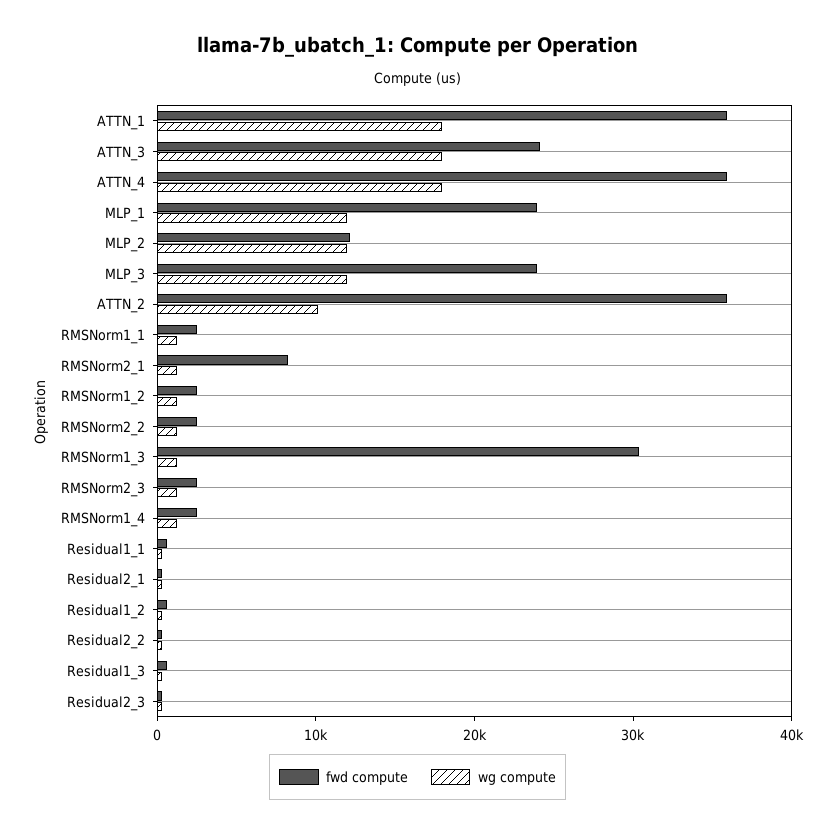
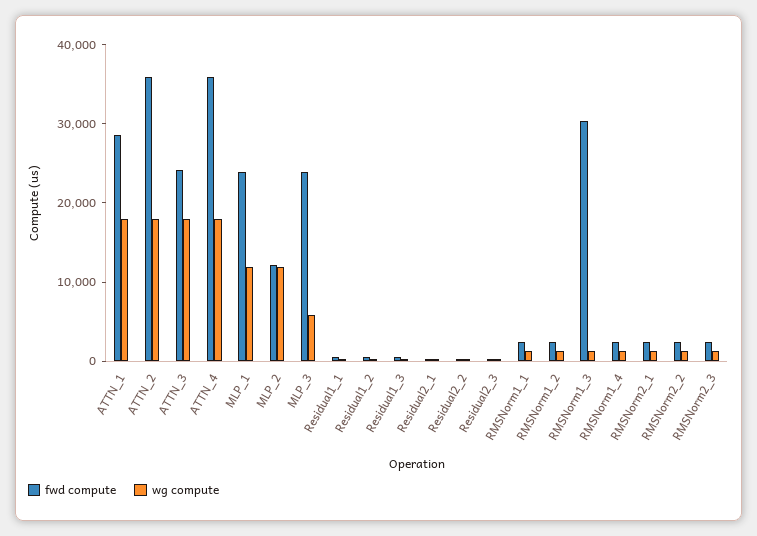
fwd compute, ATTN_1: 36000 -> 28000
wg compute, MLP_3: 12000 -> 6000
wg compute, ATTN_2: 10000 -> 18000
fwd compute, RMSNorm2_1: 8000 -> 2000

